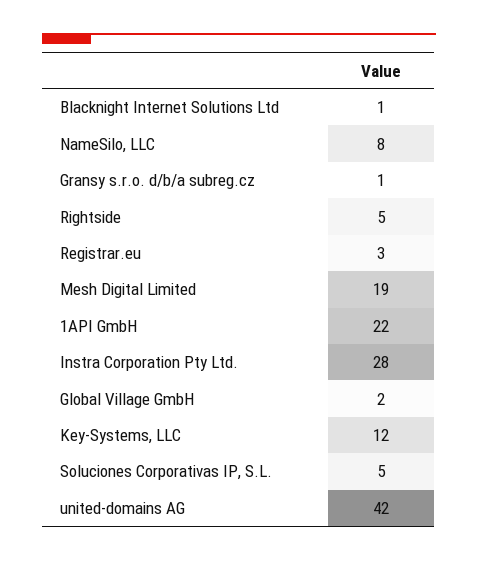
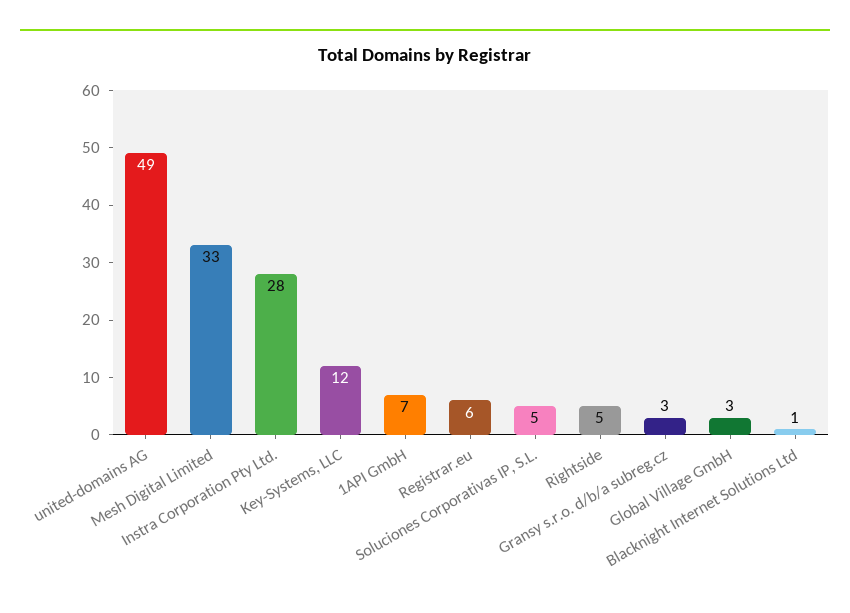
NameSilo, LLC: 8 -> none
Gransy s.r.o. d/b/a subreg.cz: 1 -> 3
Registrar.eu: 3 -> 6
Mesh Digital Limited: 19 -> 33
1API GmbH: 22 -> 7
Global Village GmbH: 2 -> 3
united-domains AG: 42 -> 49

